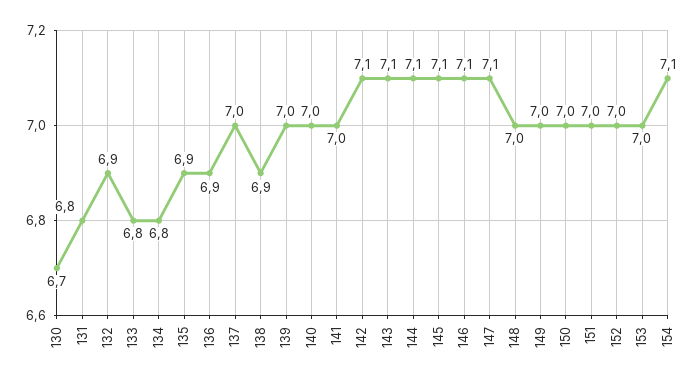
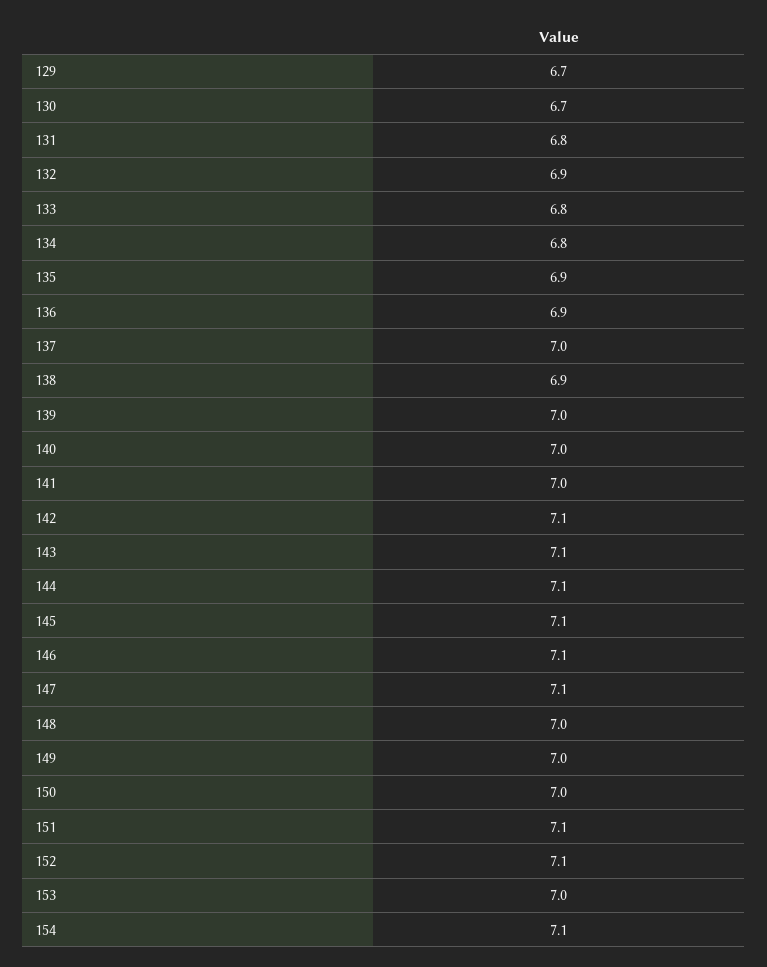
151: 7 -> 7.1
152: 7 -> 7.1
129: none -> 6.7

